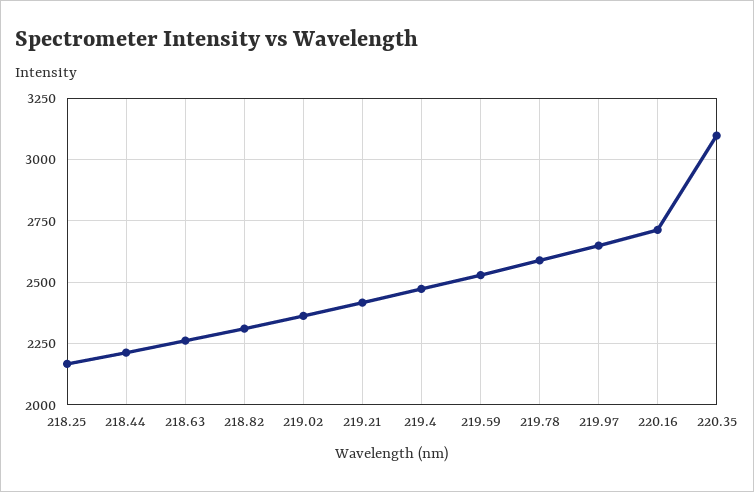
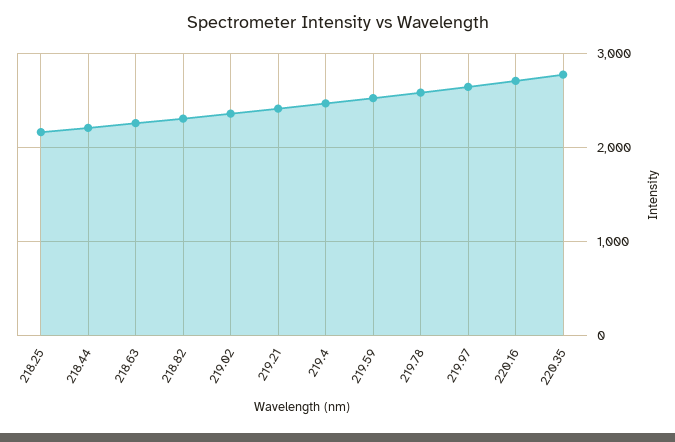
220.35: 3100 -> 2800

